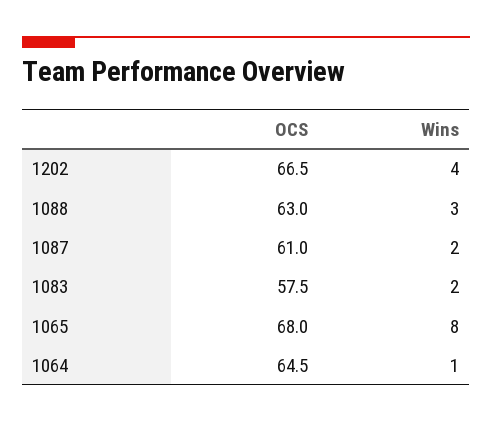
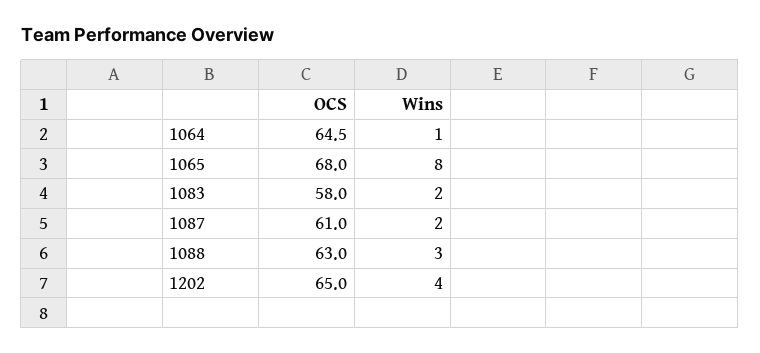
OCS, 1202: 66.5 -> 65
OCS, 1083: 57.5 -> 58

